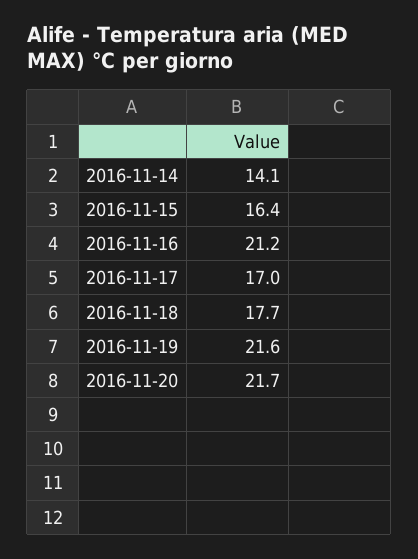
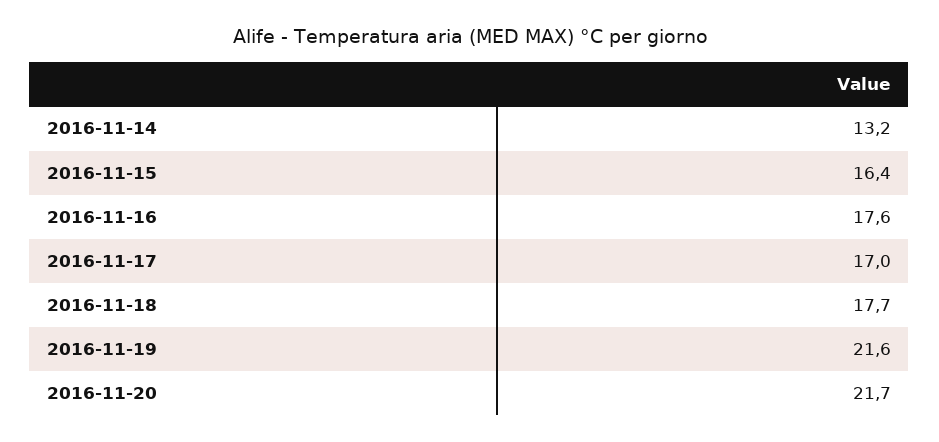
2016-11-14: 14.1 -> 13.2
2016-11-16: 21.2 -> 17.6

